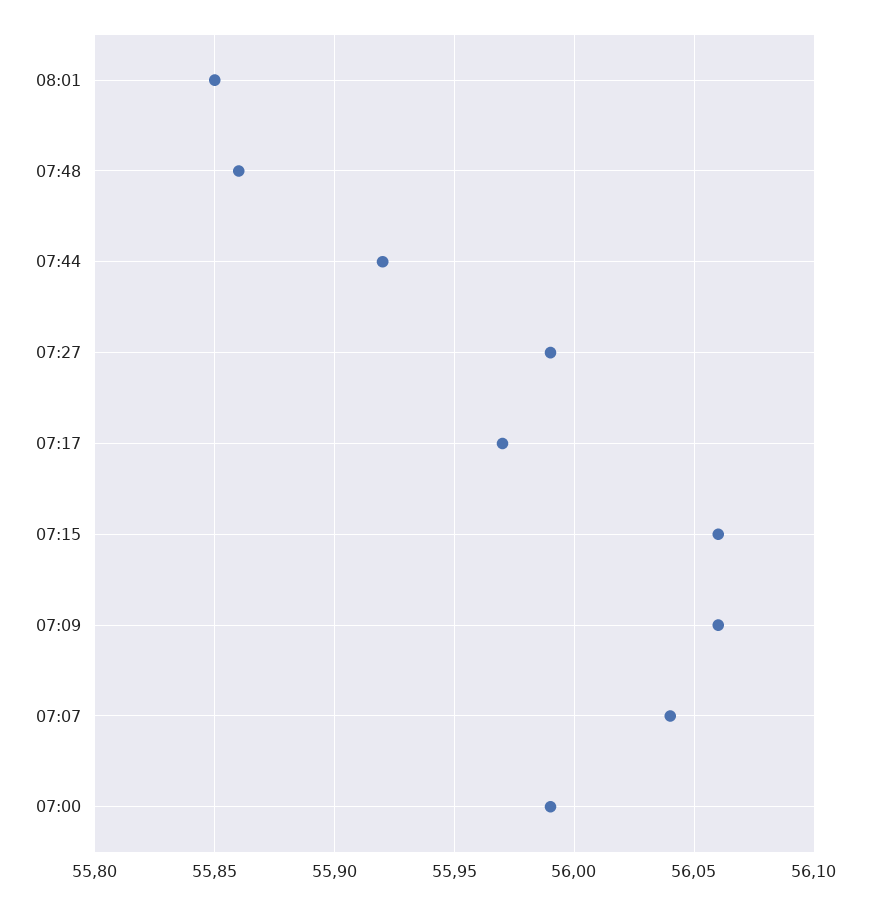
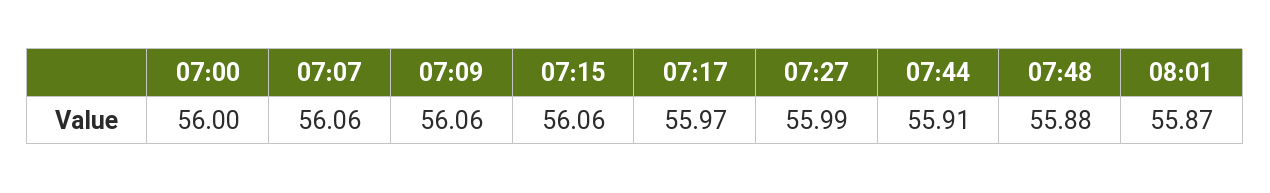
08:01: 55.85 -> 55.87
07:48: 55.86 -> 55.88
07:44: 55.92 -> 55.91
07:07: 56.04 -> 56.06
07:00: 55.99 -> 56

